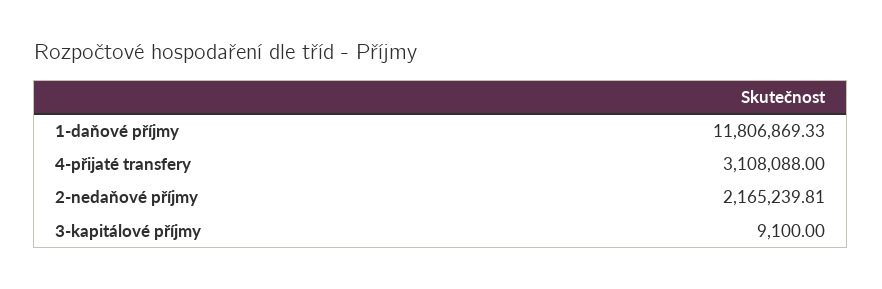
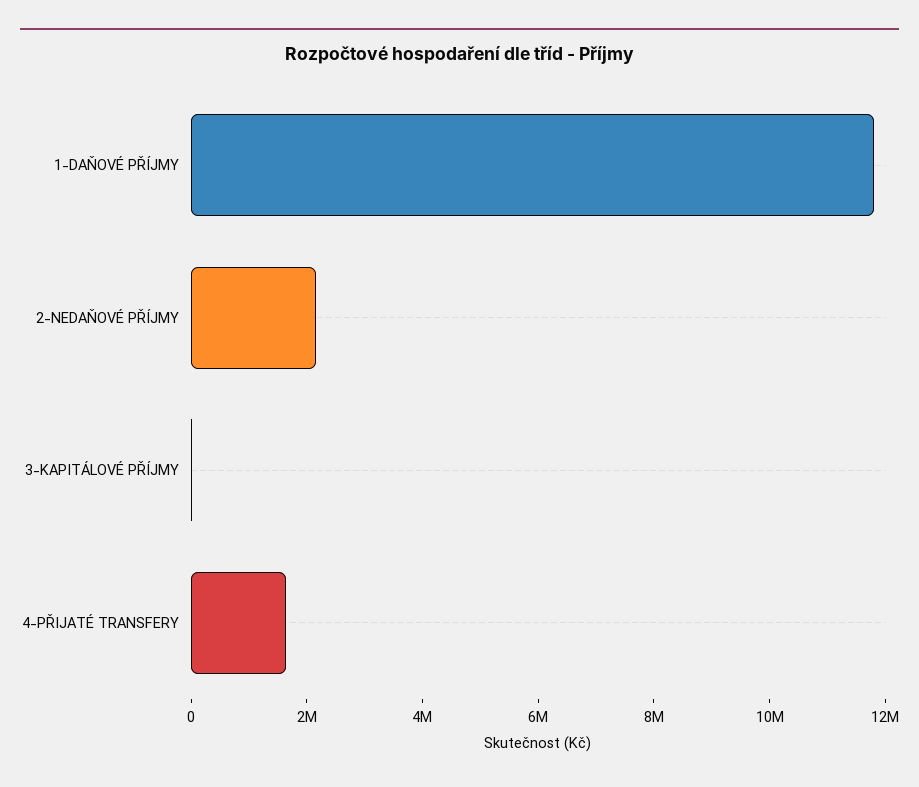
4-přijaté transfery: 3108088 -> 1500000

